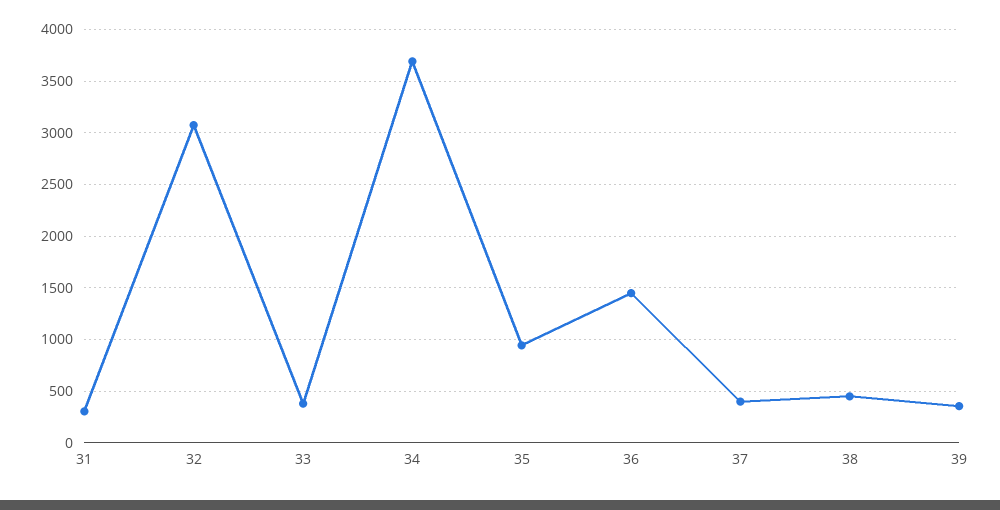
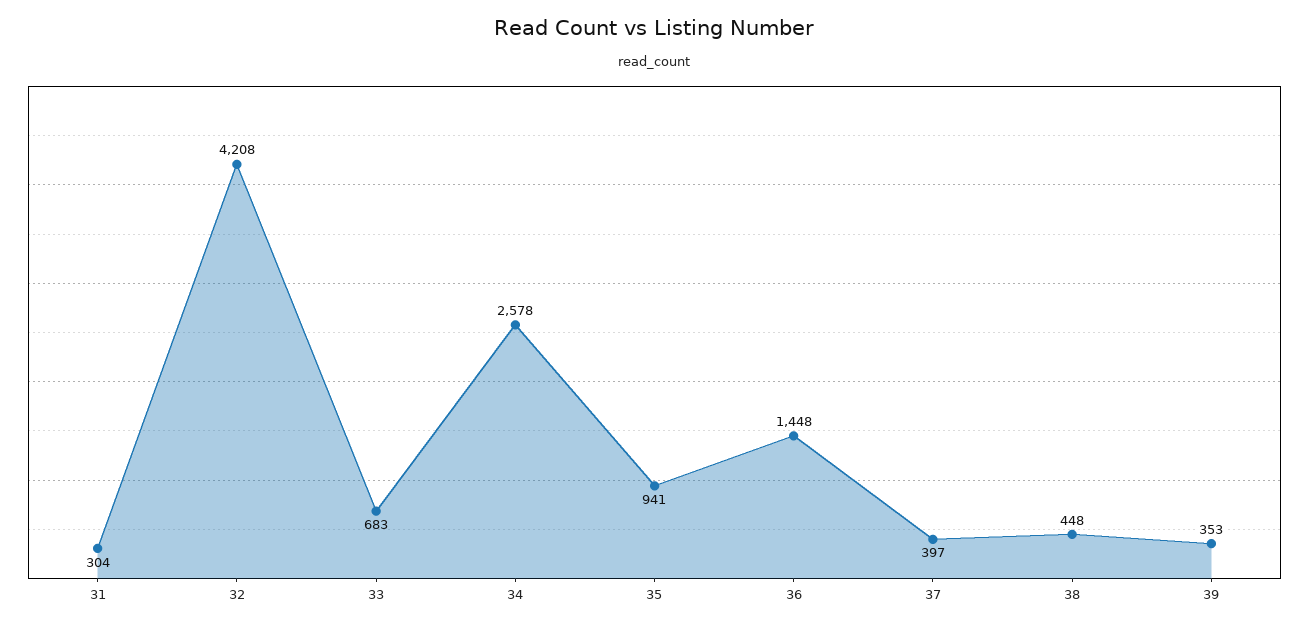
32: 3100 -> 4208
33: 400 -> 683
34: 3700 -> 2578

